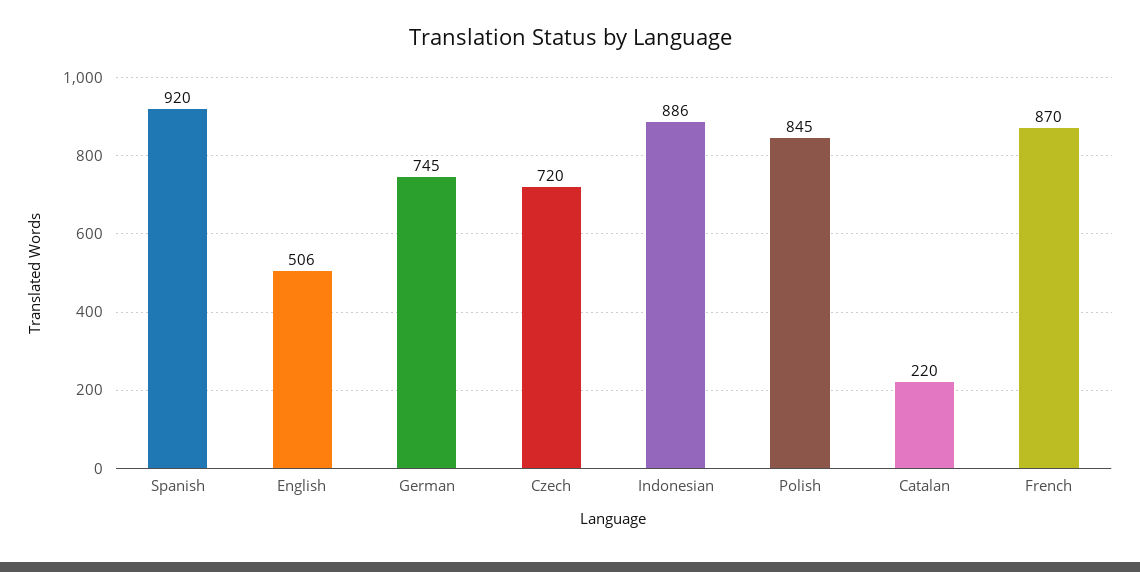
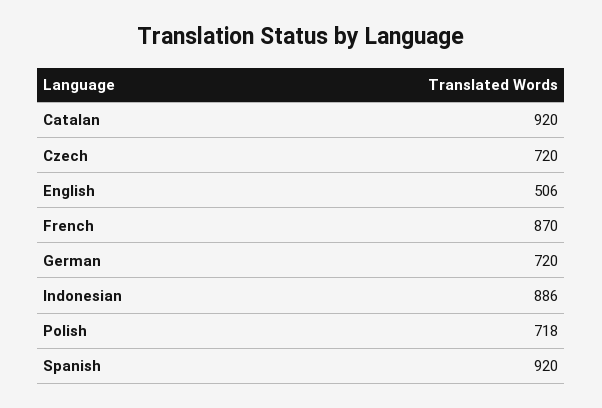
German: 745 -> 720
Polish: 845 -> 718
Catalan: 220 -> 920

